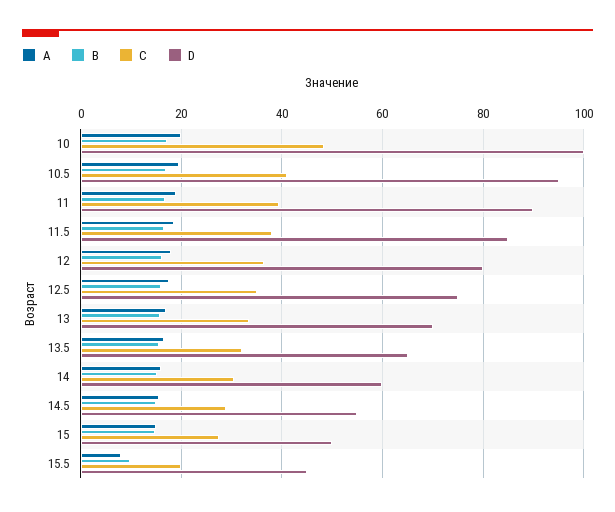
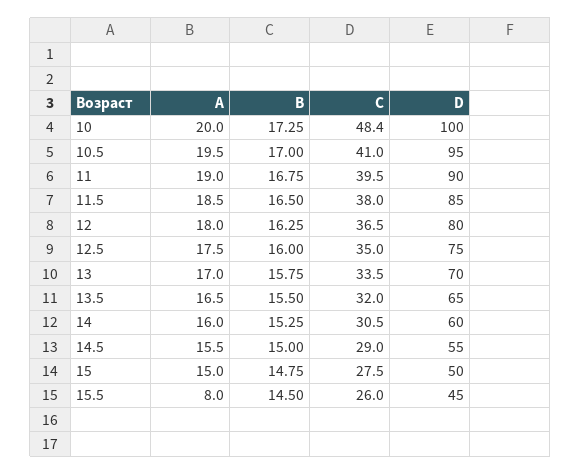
B, 15.5: 10 -> 14.5
C, 15.5: 20 -> 26

